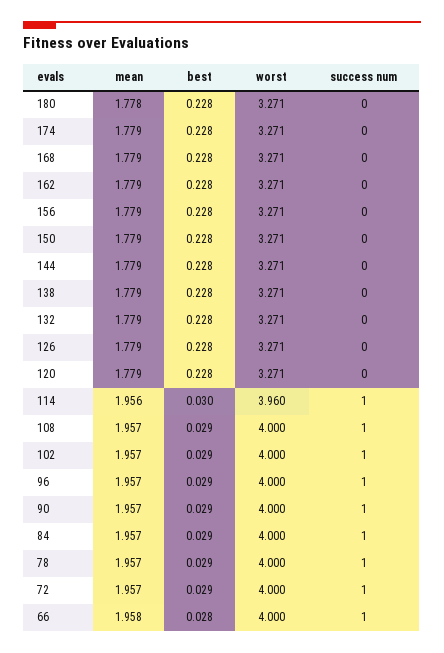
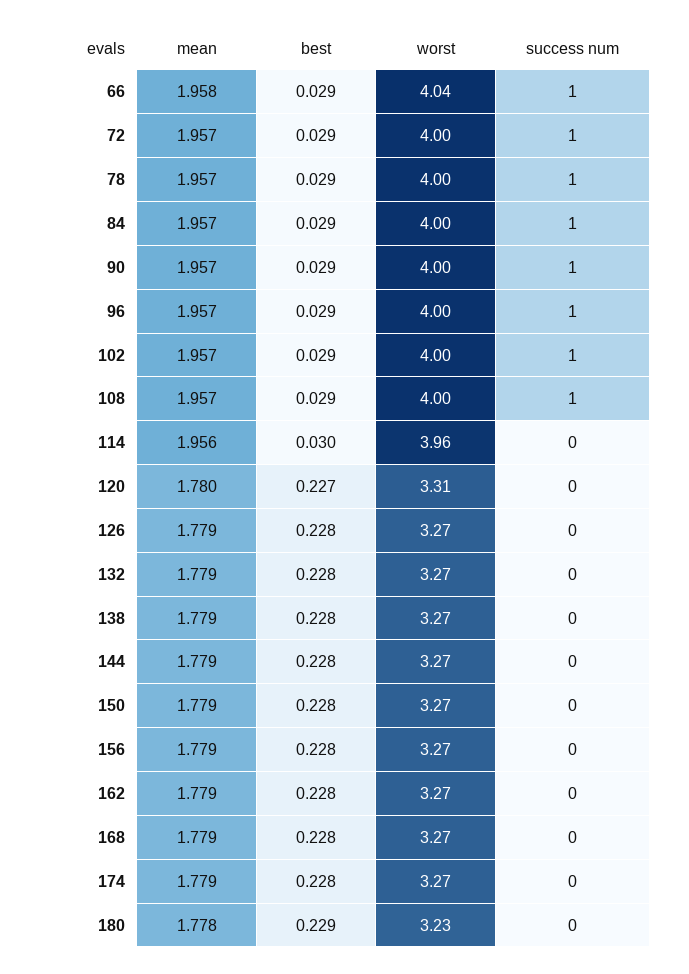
best, 180: 0.228 -> 0.229
worst, 180: 3.271 -> 3.23
mean, 120: 1.779 -> 1.78
best, 120: 0.228 -> 0.227
worst, 120: 3.271 -> 3.31
success num, 114: 1 -> 0
best, 66: 0.028 -> 0.029
worst, 66: 4 -> 4.04

